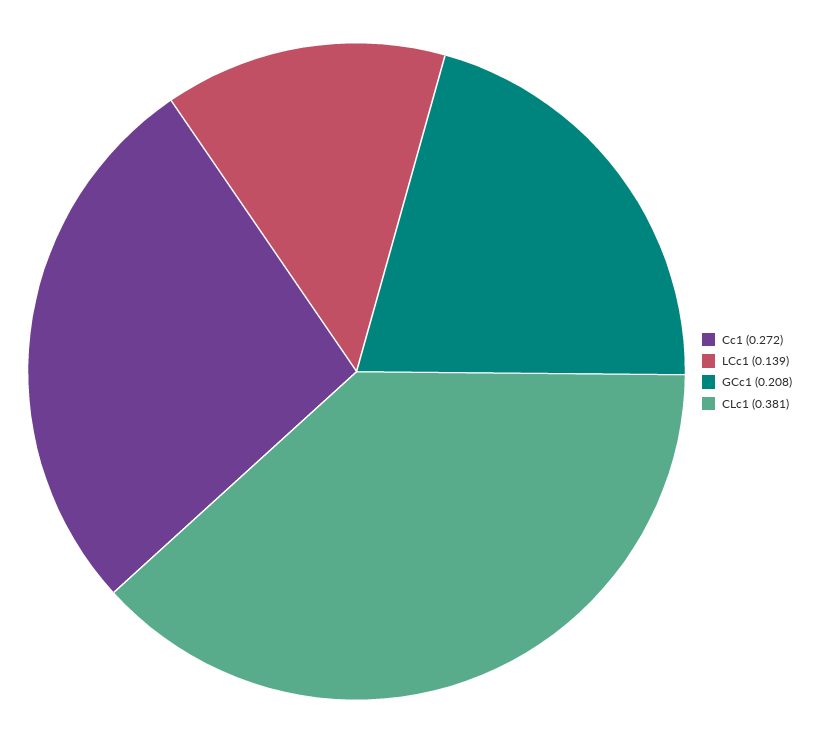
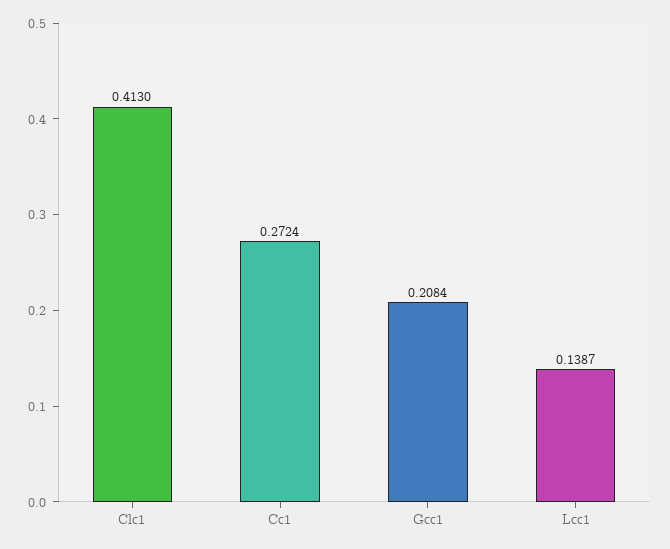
CLc1: 0.381 -> 0.413

